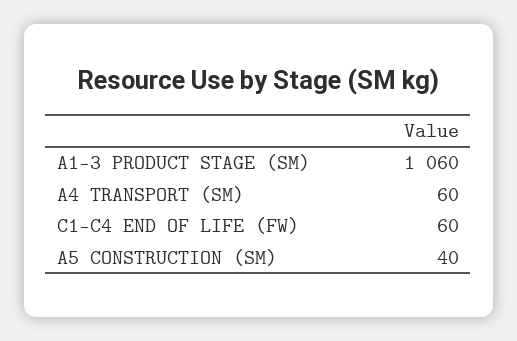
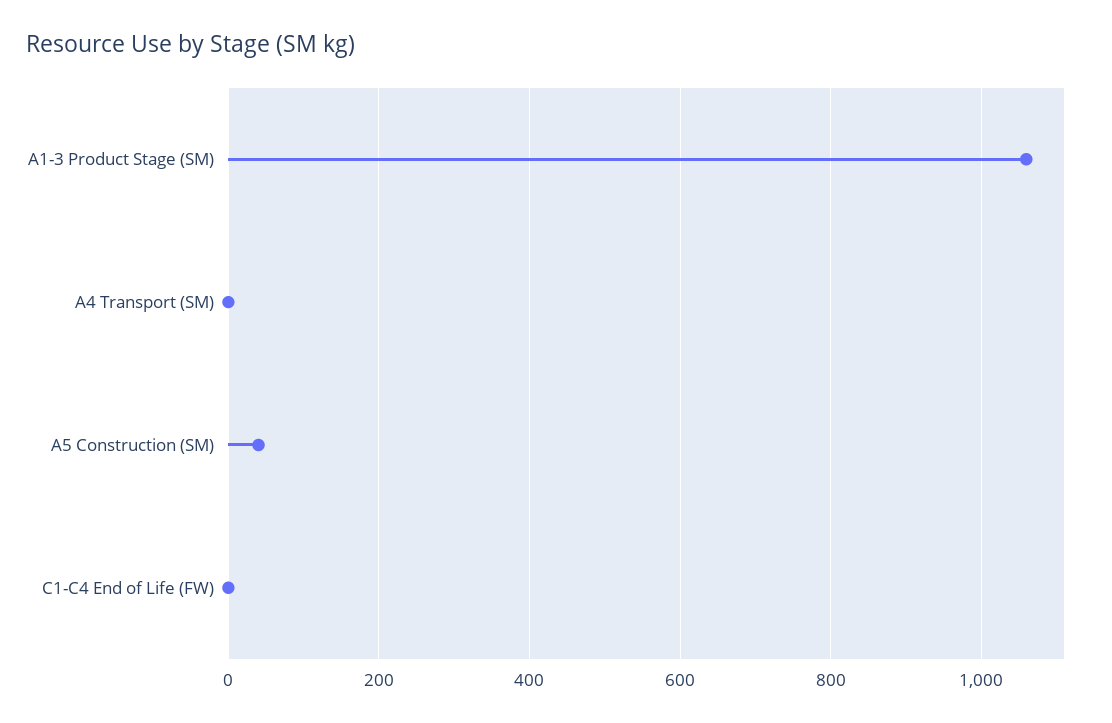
A4 TRANSPORT (SM): 60 -> 0
C1-C4 END OF LIFE (FW): 60 -> 0

